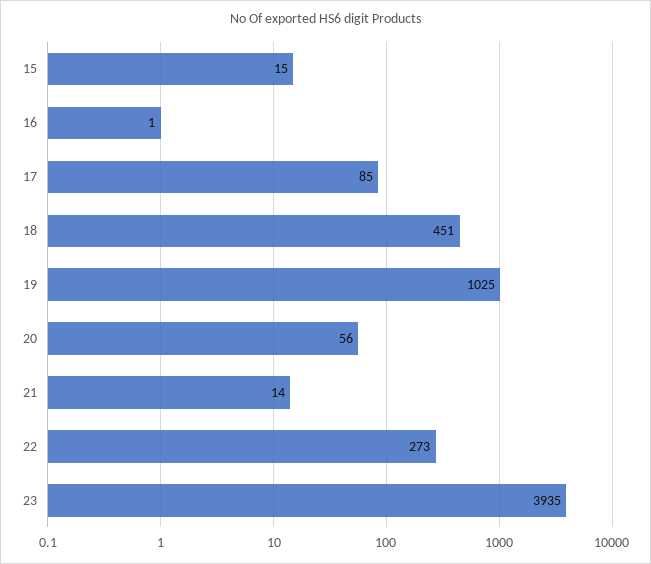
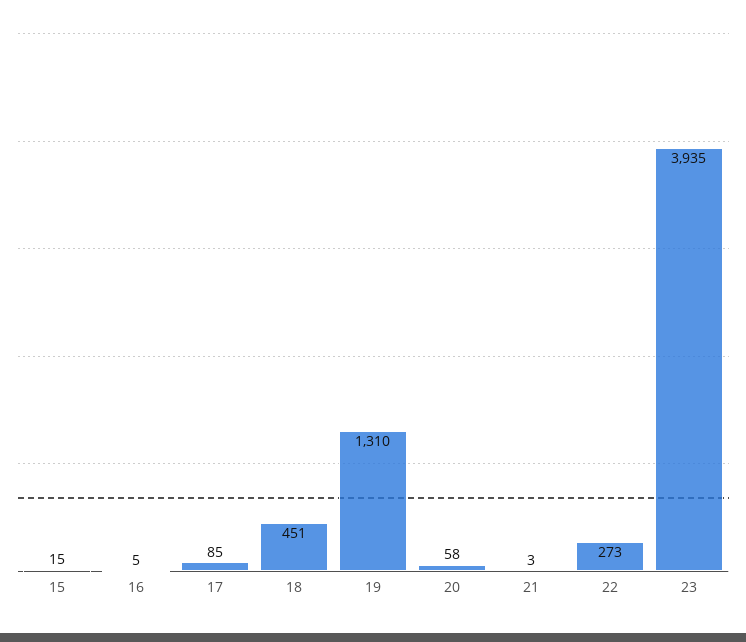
16: 1 -> 5
19: 1025 -> 1310
20: 56 -> 58
21: 14 -> 3

